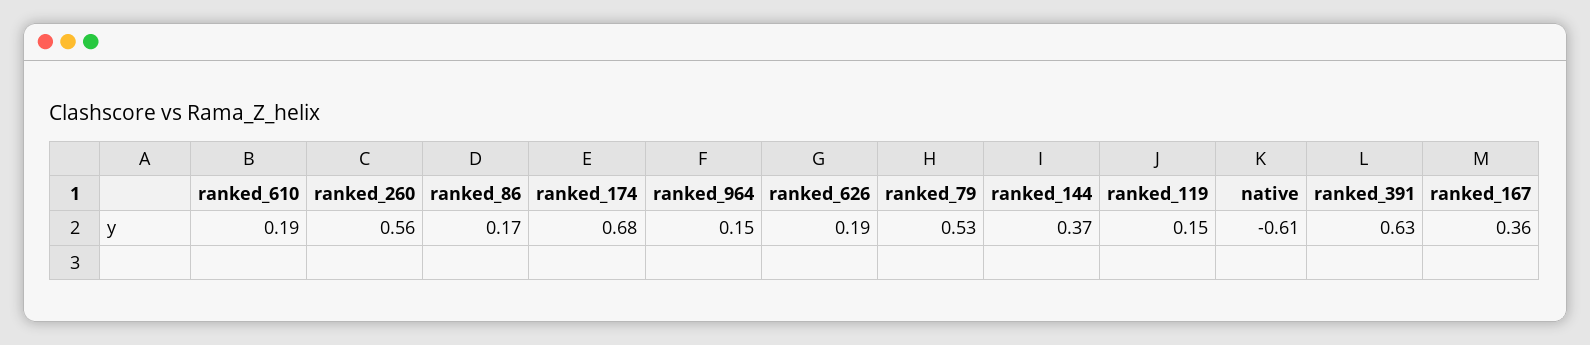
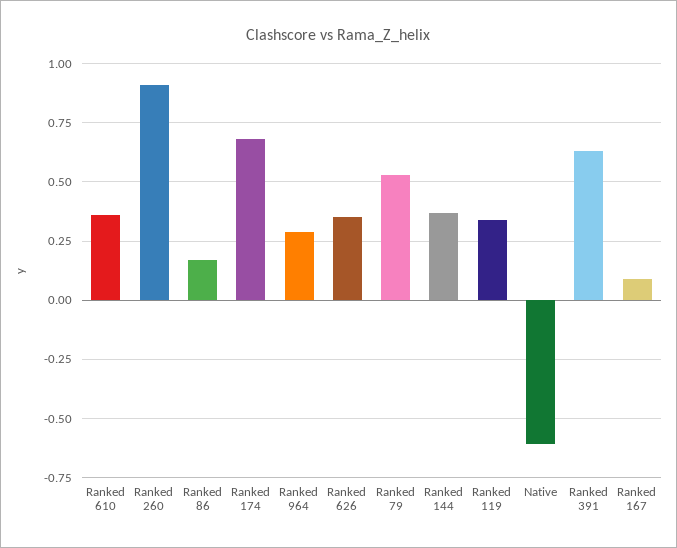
ranked_610: 0.19 -> 0.35
ranked_260: 0.56 -> 0.9
ranked_964: 0.15 -> 0.3
ranked_626: 0.19 -> 0.35
ranked_119: 0.15 -> 0.35
ranked_167: 0.36 -> 0.1

